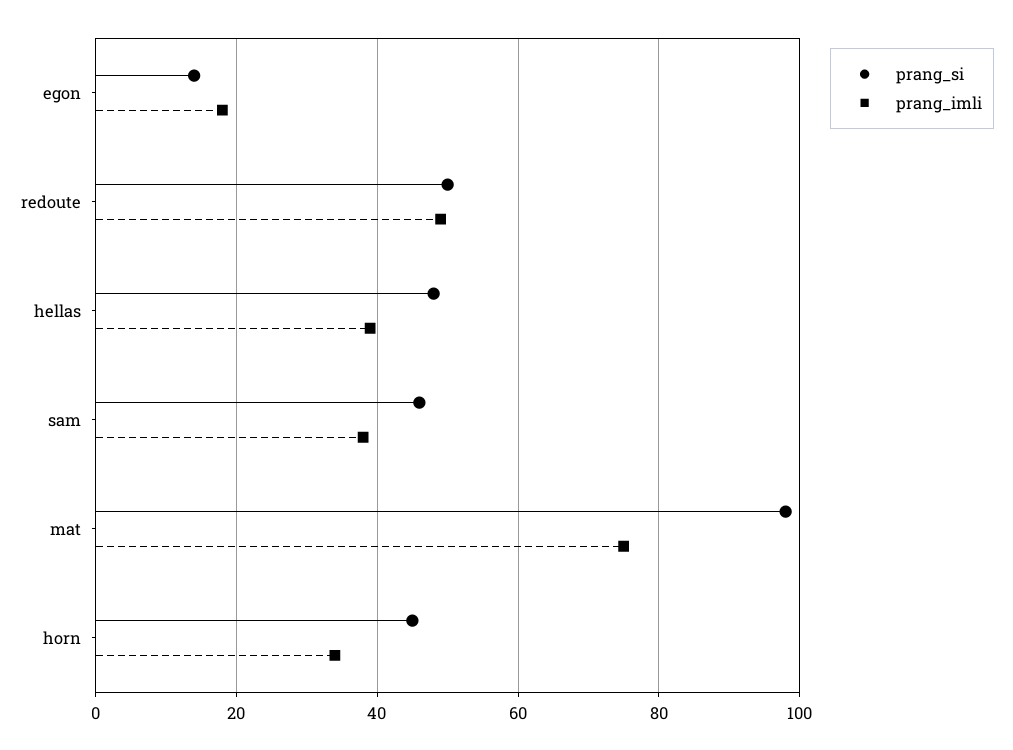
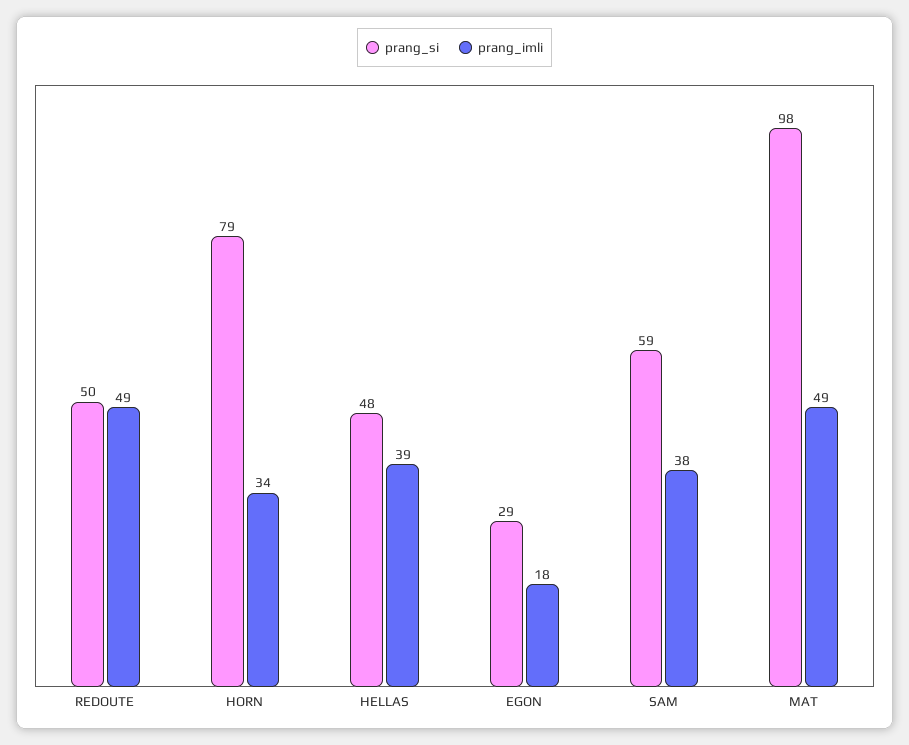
prang_si, egon: 15 -> 29
prang_si, sam: 45 -> 59
prang_imli, mat: 75 -> 49
prang_si, horn: 45 -> 79

